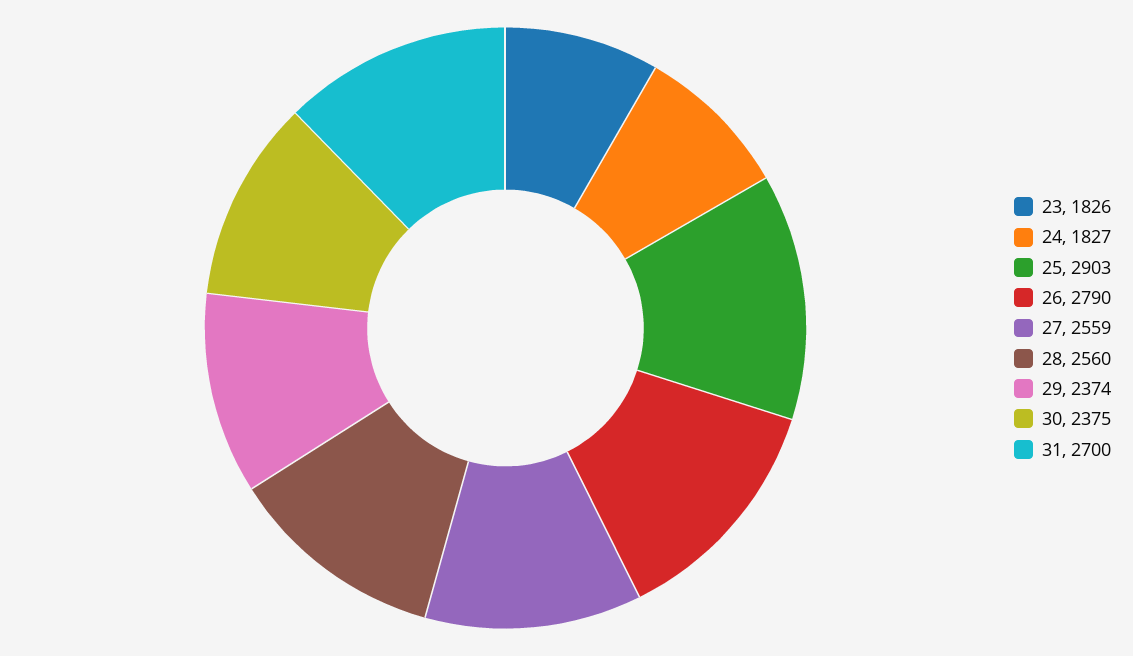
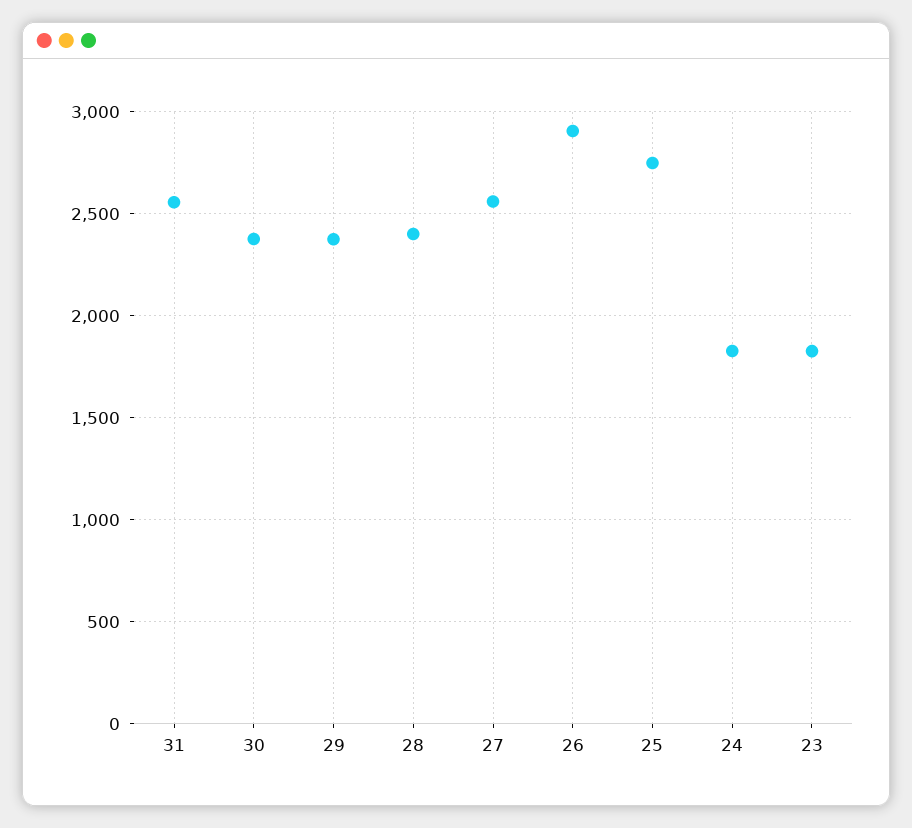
25: 2903 -> 2750
26: 2790 -> 2900
28: 2560 -> 2400
31: 2700 -> 2550

